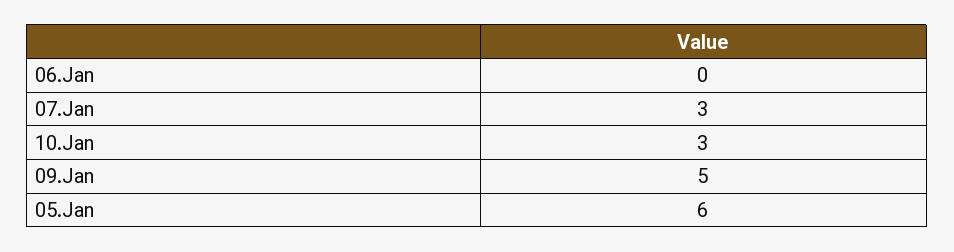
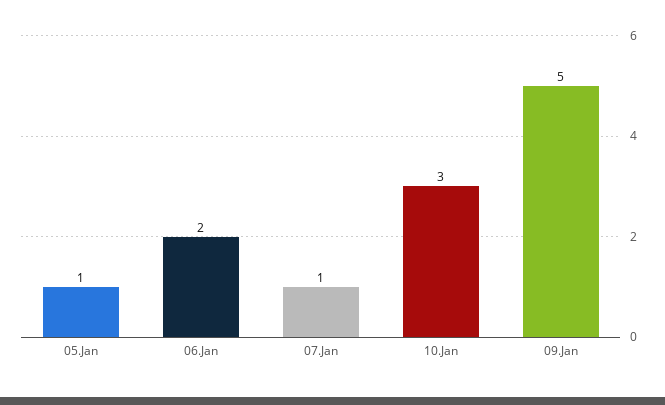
06.Jan: 0 -> 2
07.Jan: 3 -> 1
05.Jan: 6 -> 1

